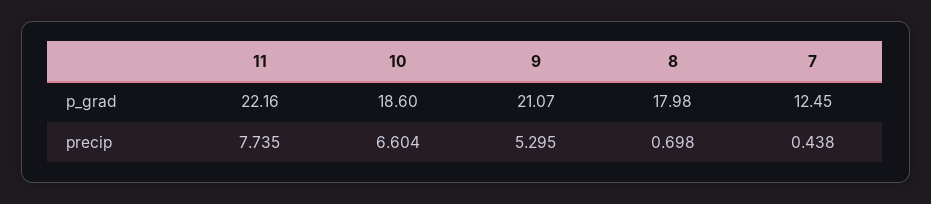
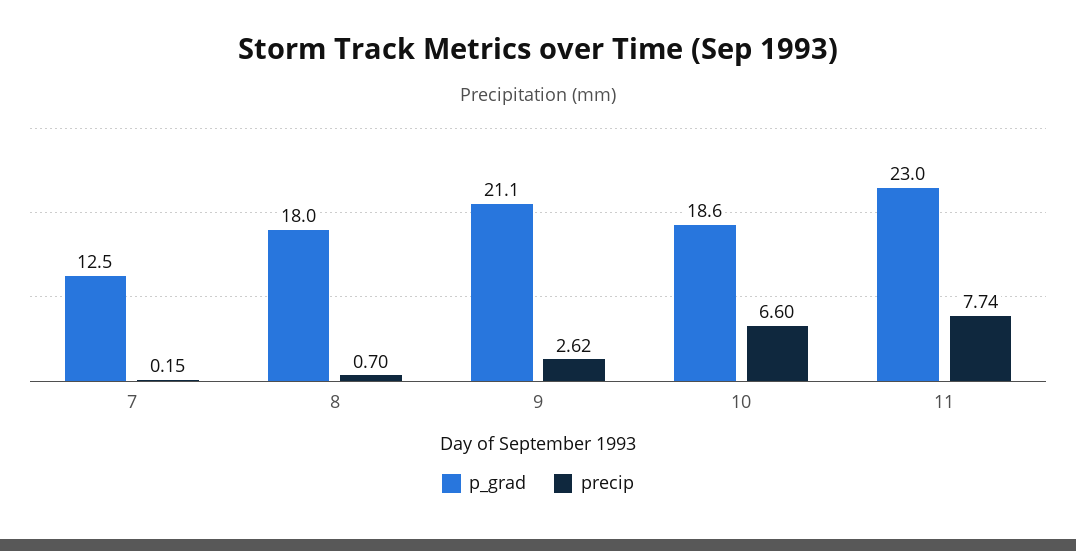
p_grad, 11: 22.16 -> 23
precip, 9: 5.295 -> 2.62
precip, 7: 0.438 -> 0.15

